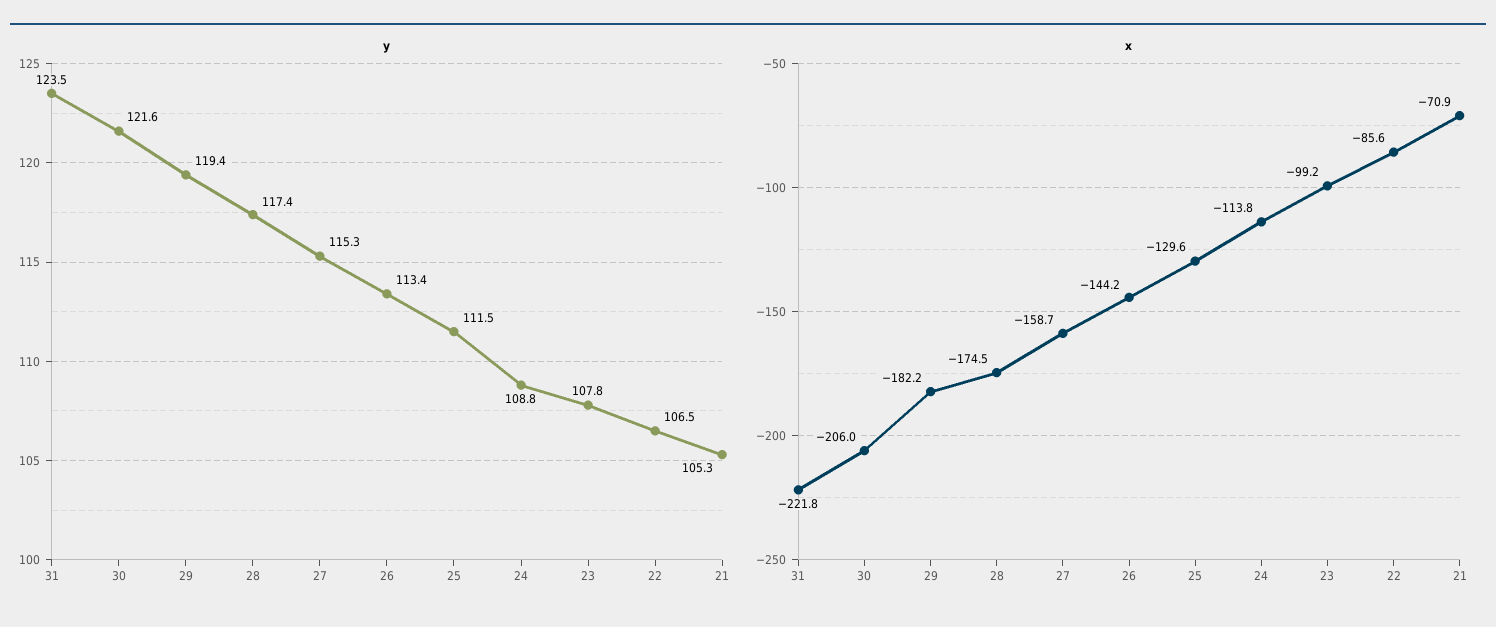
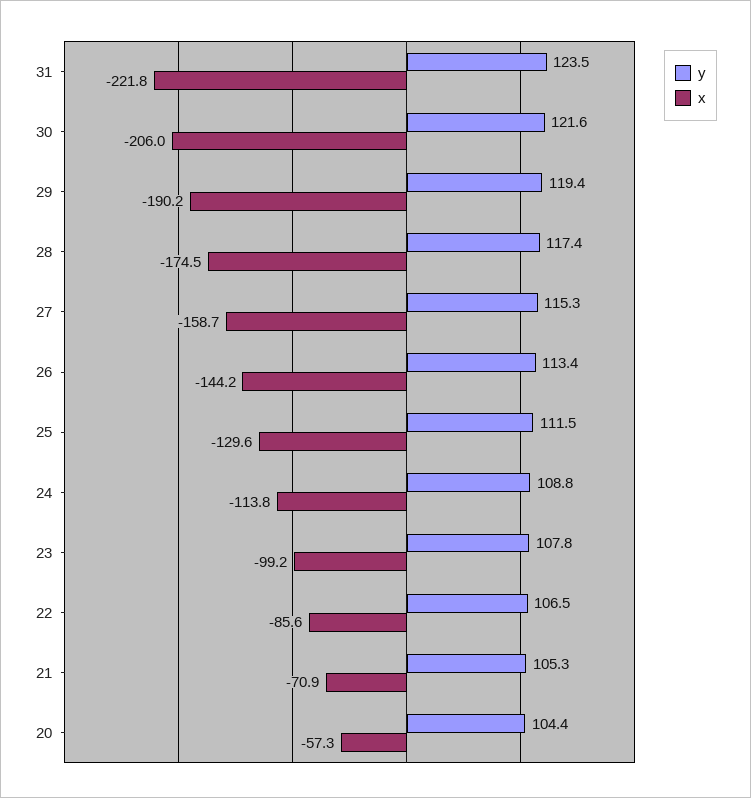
x, 29: -182.2 -> -190.2
y, 20: none -> 104.4
x, 20: none -> -57.3

